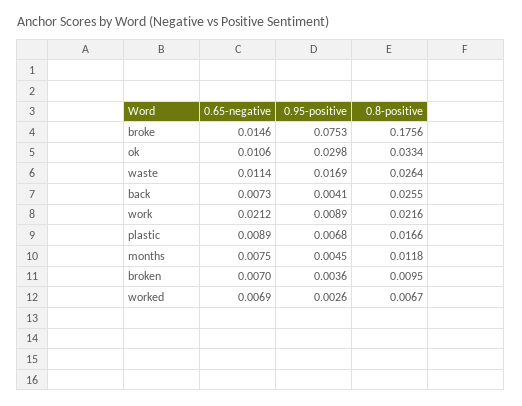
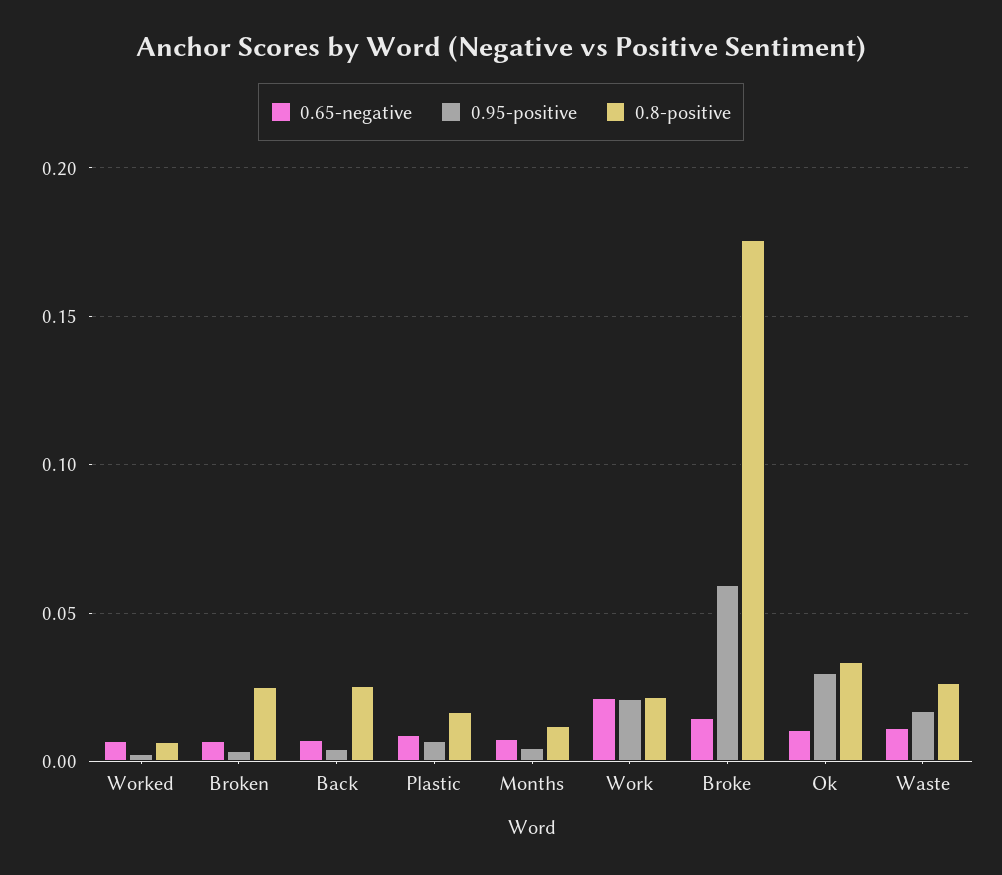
0.95-positive, broke: 0.0753 -> 0.06
0.95-positive, work: 0.0089 -> 0.02
0.8-positive, broken: 0.0095 -> 0.025

